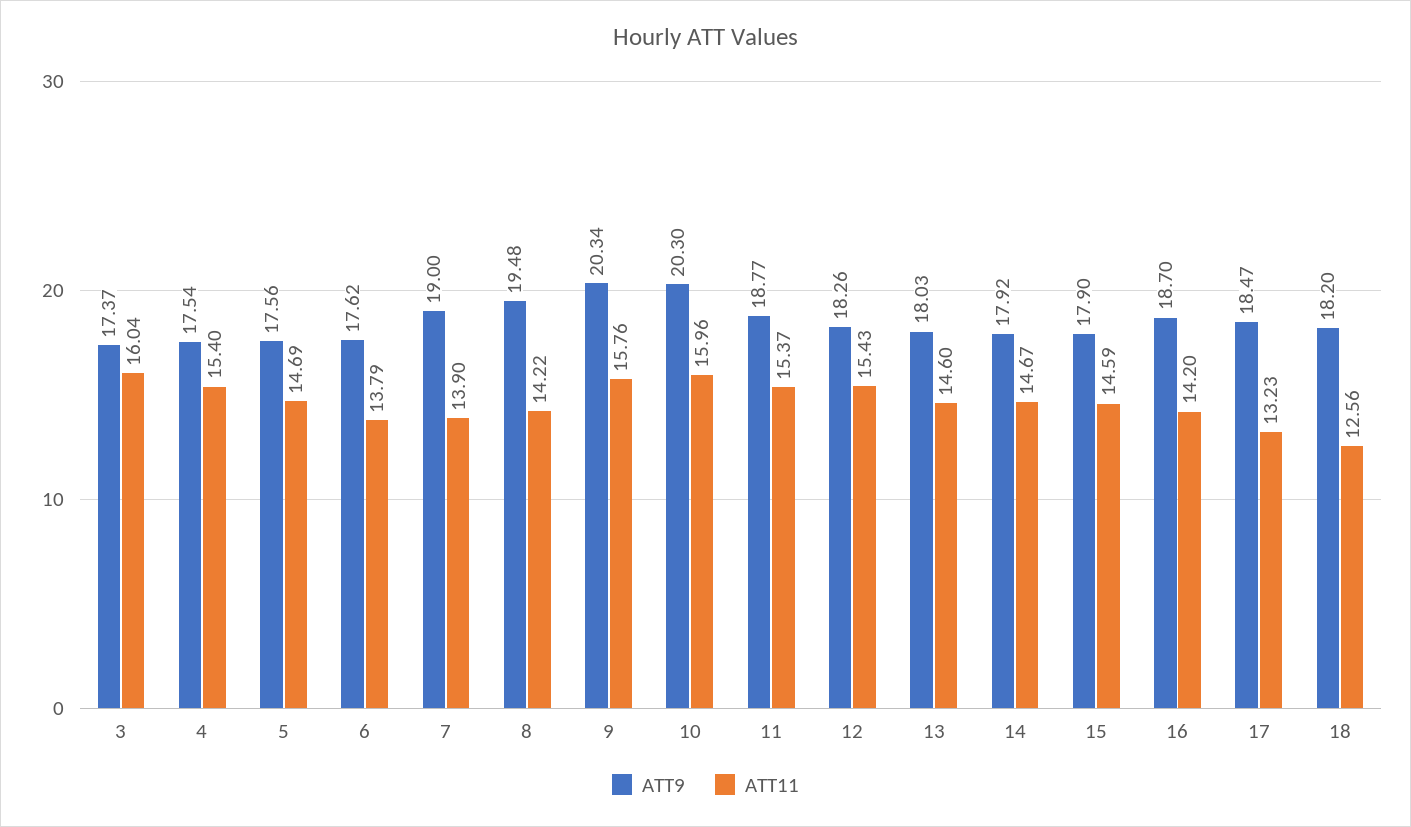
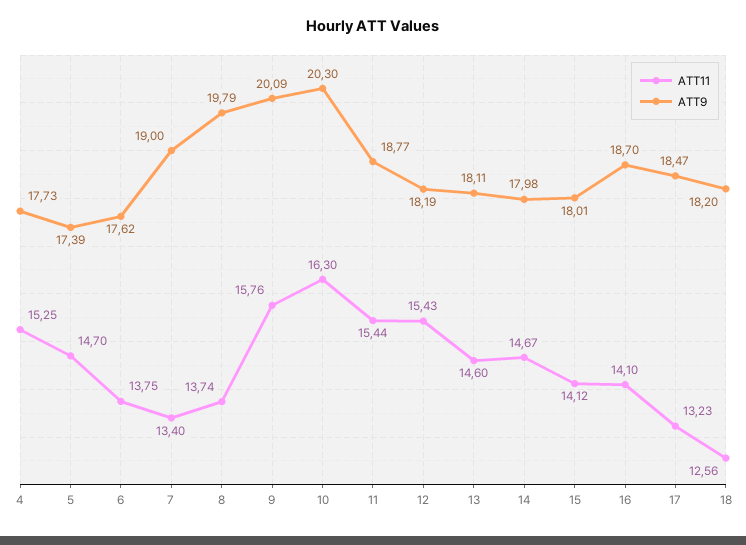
ATT9, 3: 17.37 -> none
ATT11, 3: 16.04 -> none
ATT9, 4: 17.54 -> 17.73
ATT11, 4: 15.4 -> 15.25
ATT9, 5: 17.56 -> 17.39
ATT11, 5: 14.69 -> 14.7
ATT11, 6: 13.79 -> 13.75
ATT11, 7: 13.9 -> 13.4
ATT9, 8: 19.48 -> 19.79
ATT11, 8: 14.22 -> 13.74
ATT9, 9: 20.34 -> 20.09
ATT11, 10: 15.96 -> 16.3
ATT11, 11: 15.37 -> 15.44
ATT9, 12: 18.26 -> 18.19
ATT9, 13: 18.03 -> 18.11
ATT9, 14: 17.92 -> 17.98
ATT9, 15: 17.9 -> 18.01
ATT11, 15: 14.59 -> 14.12
ATT11, 16: 14.2 -> 14.1

